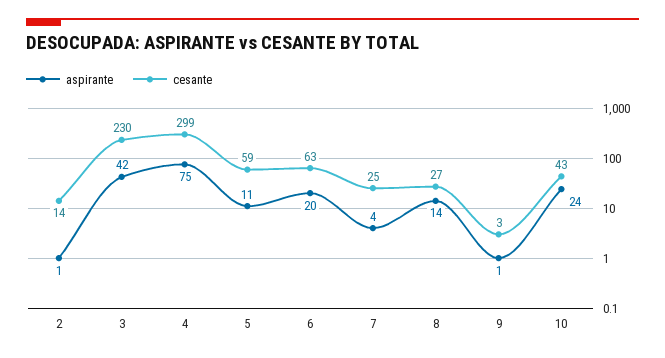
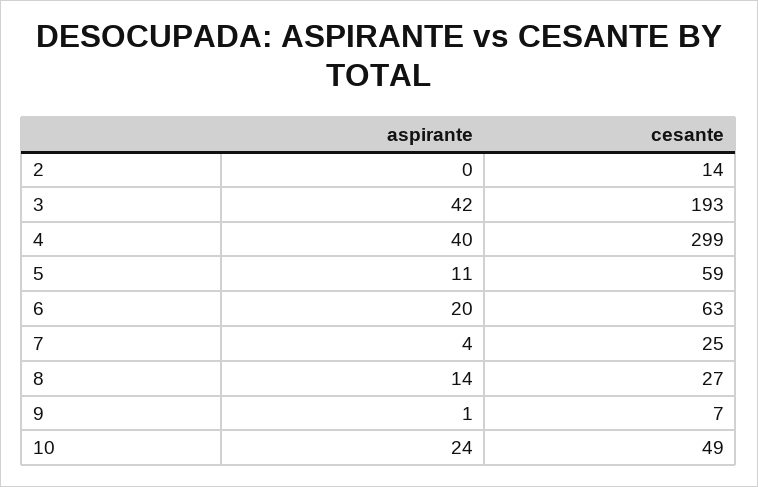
aspirante, 2: 1 -> 0
cesante, 3: 230 -> 193
aspirante, 4: 75 -> 40
cesante, 9: 3 -> 7
cesante, 10: 43 -> 49

